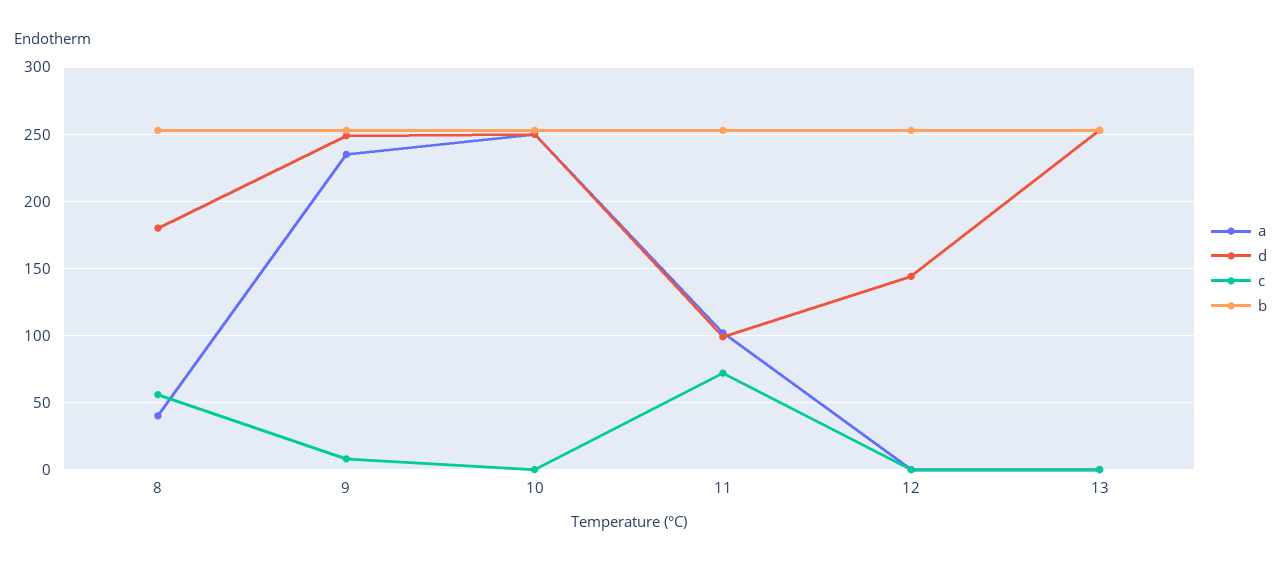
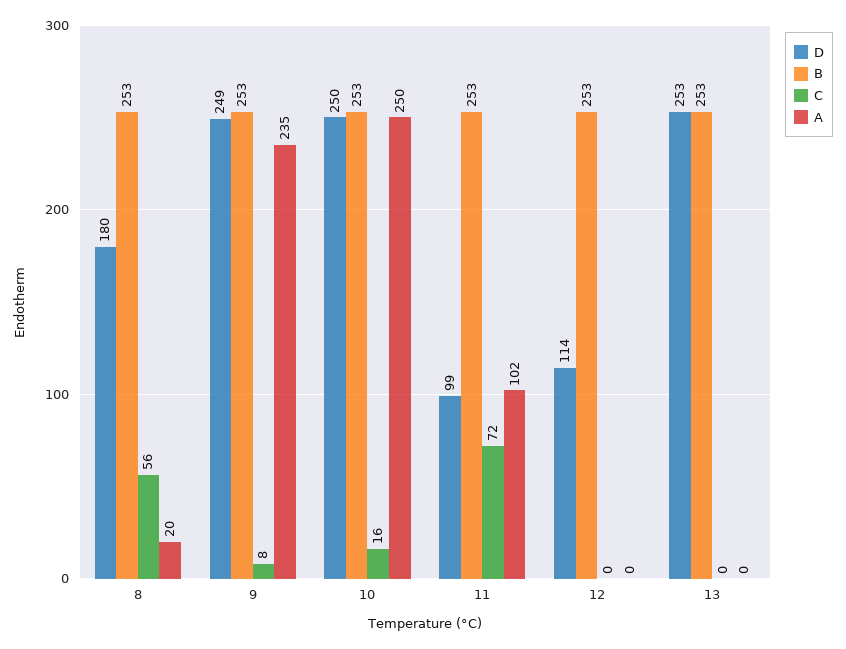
a, 8: 40 -> 20
c, 10: 0 -> 16
d, 12: 145 -> 114

